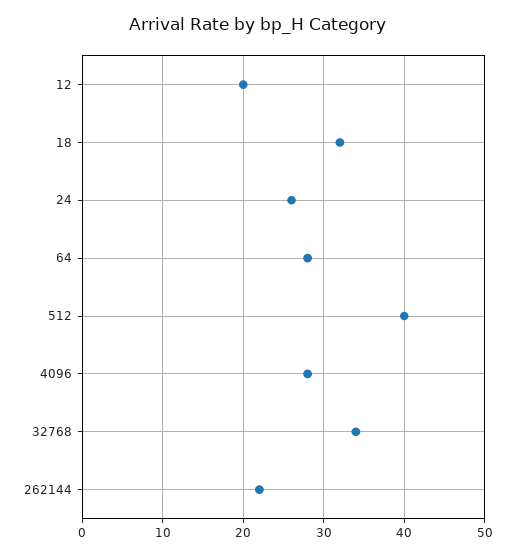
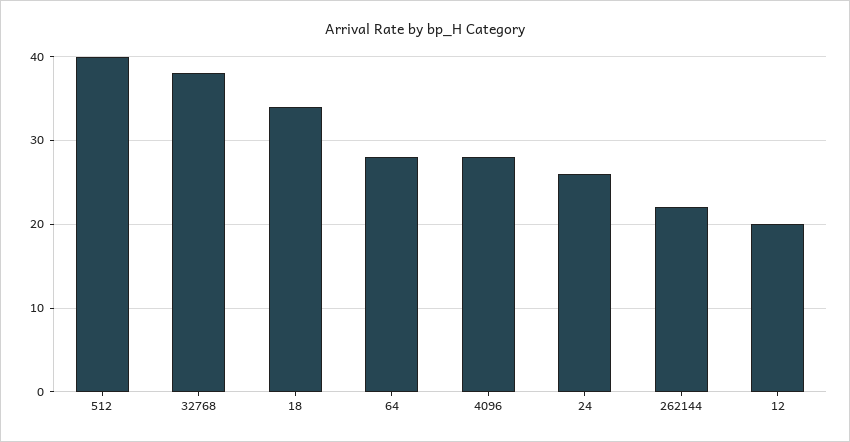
18: 32 -> 34
32768: 34 -> 38

